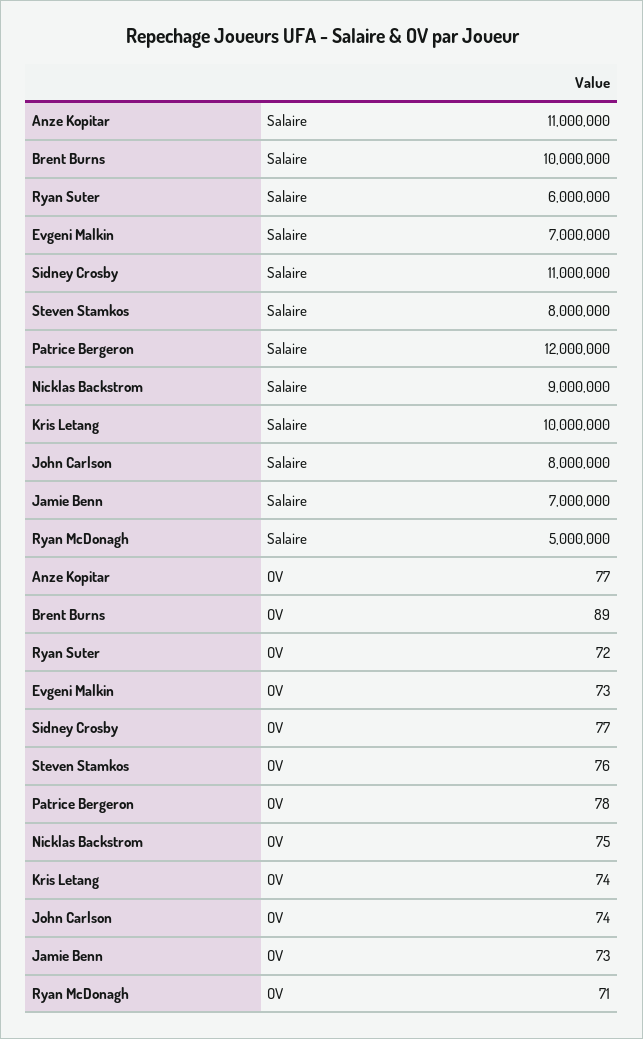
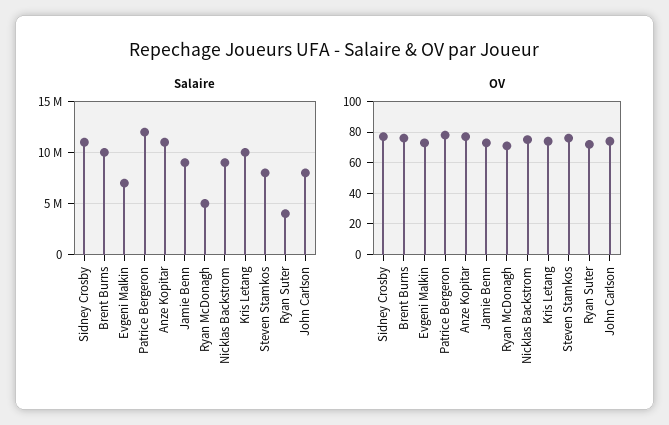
Salaire, Ryan Suter: 6000000 -> 4000000
Salaire, Jamie Benn: 7000000 -> 9000000
OV, Brent Burns: 89 -> 75

